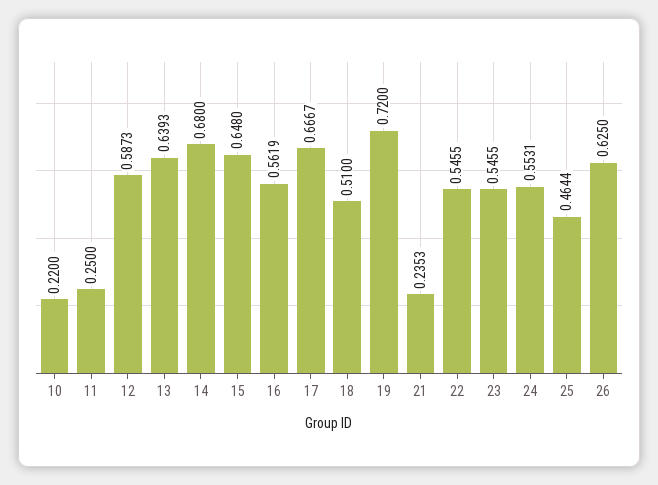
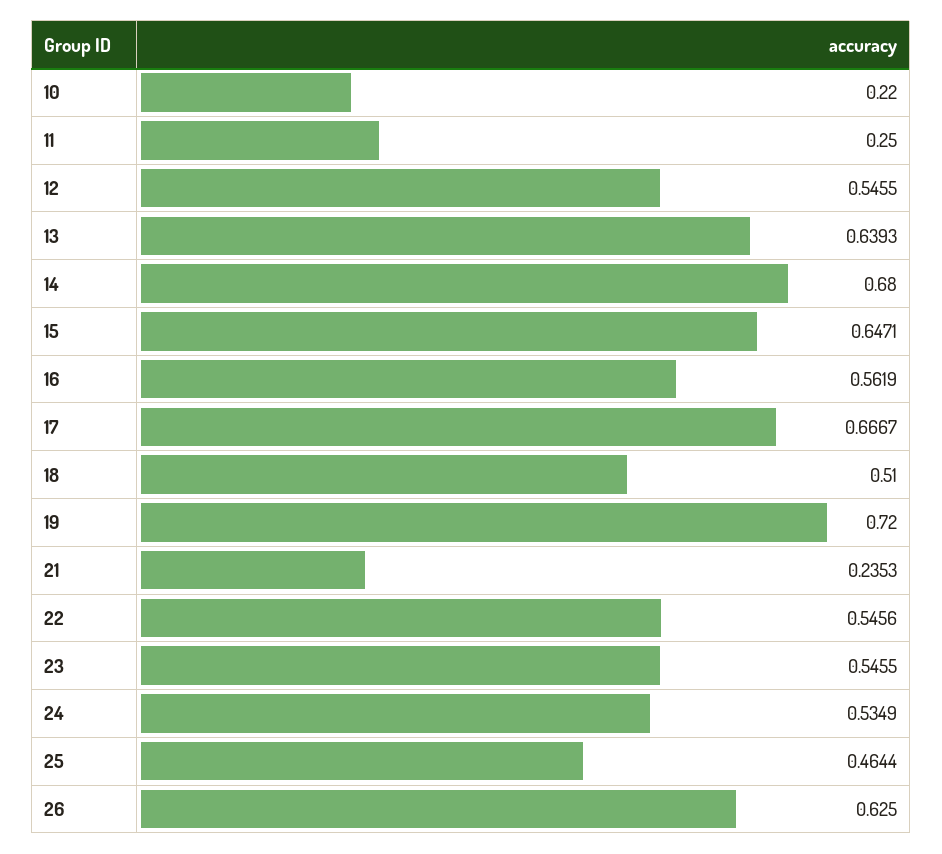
12: 0.5873 -> 0.5455
15: 0.648 -> 0.6471
22: 0.5455 -> 0.5456
24: 0.5531 -> 0.5349

